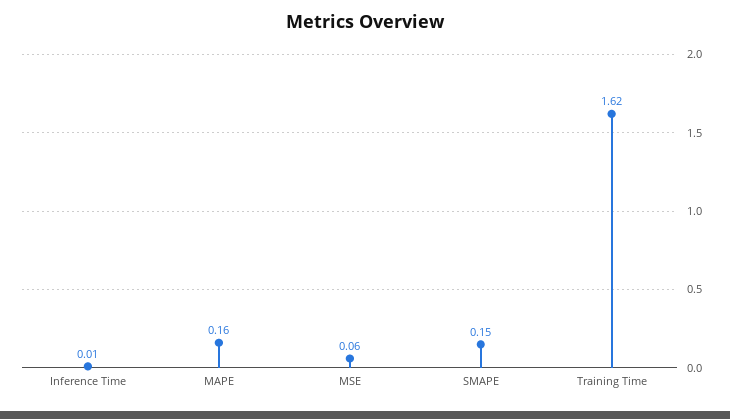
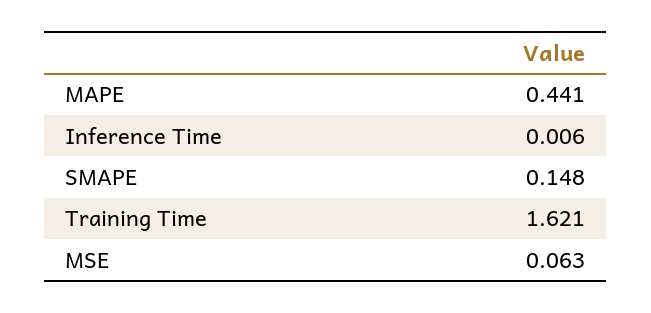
MAPE: 0.16 -> 0.441

